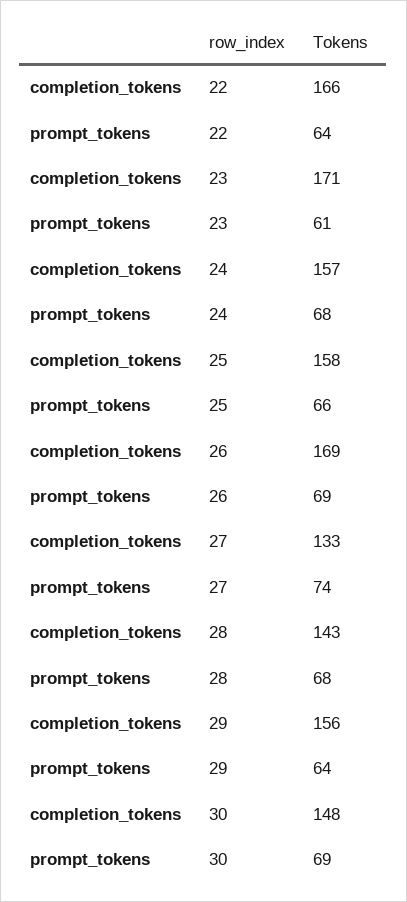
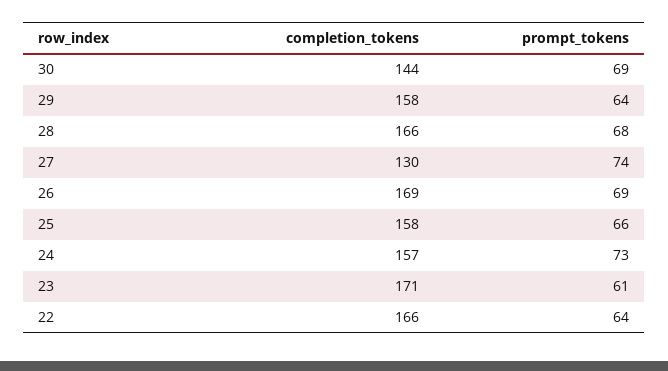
prompt_tokens, 24: 68 -> 73
completion_tokens, 27: 133 -> 130
completion_tokens, 28: 143 -> 166
completion_tokens, 29: 156 -> 158
completion_tokens, 30: 148 -> 144

